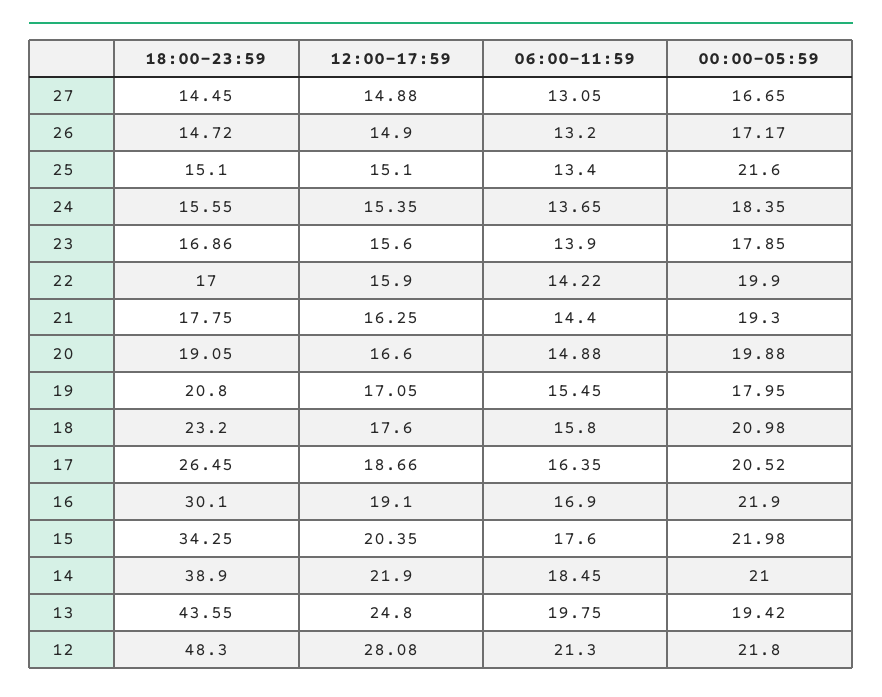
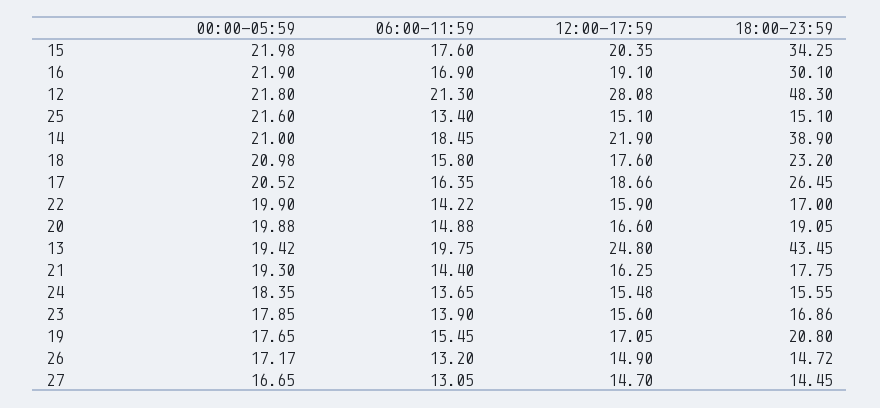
12:00-17:59, 27: 14.88 -> 14.7
12:00-17:59, 24: 15.35 -> 15.48
00:00-05:59, 19: 17.95 -> 17.65
18:00-23:59, 13: 43.55 -> 43.45

